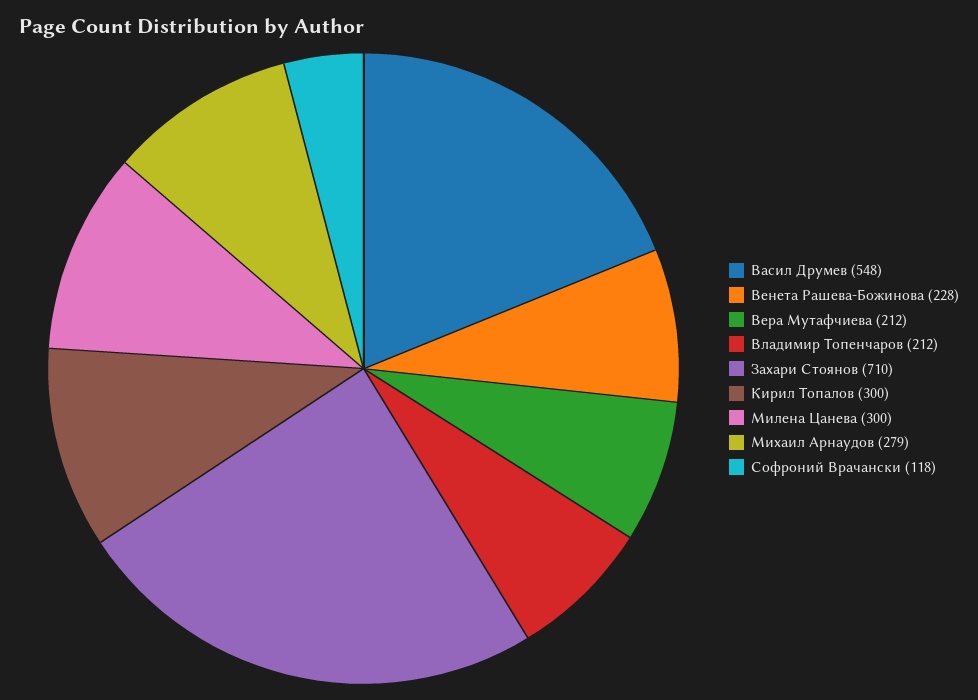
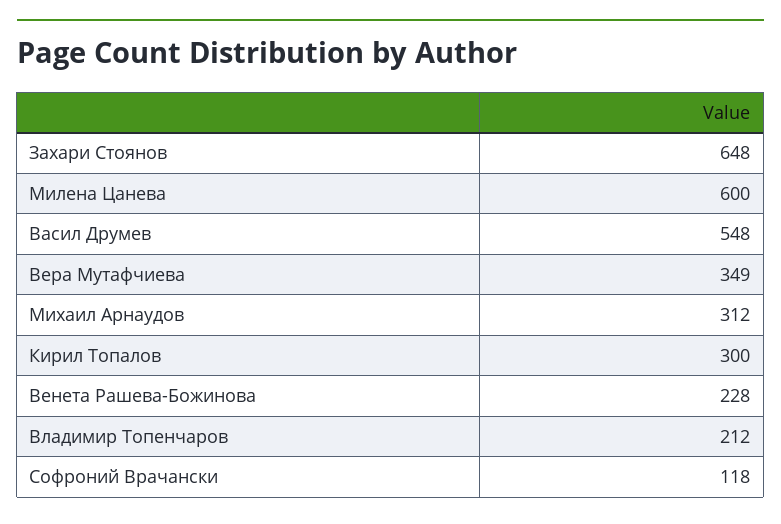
Вера Мутафчиева: 212 -> 349
Захари Стоянов: 710 -> 648
Милена Цанева: 300 -> 600
Михаил Арнаудов: 279 -> 312

